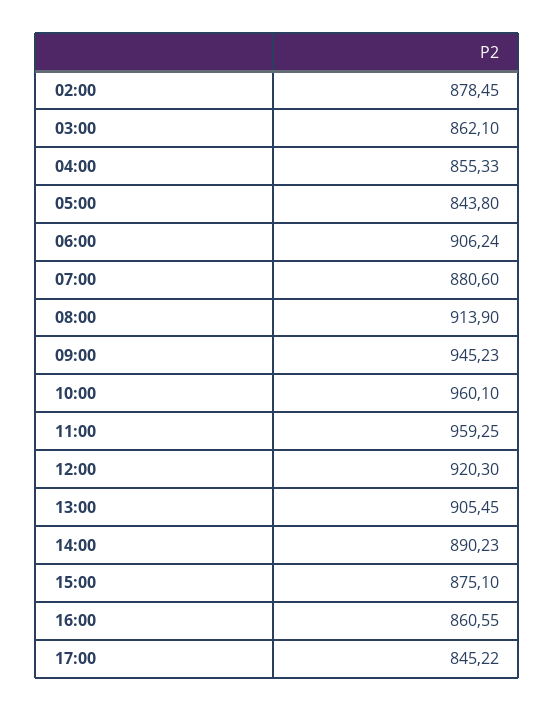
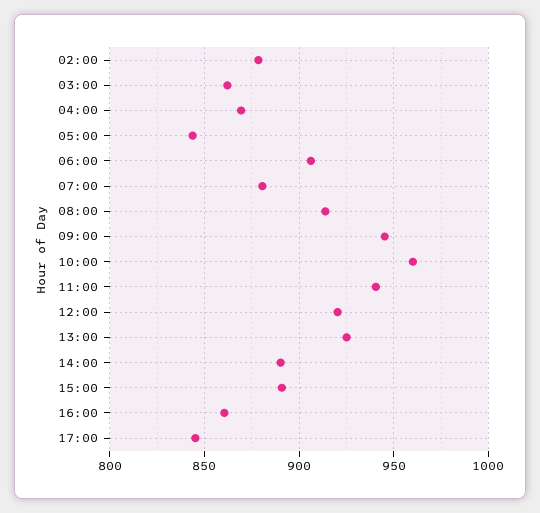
04:00: 855.33 -> 870
11:00: 959.25 -> 940
13:00: 905.45 -> 925
15:00: 875.1 -> 890

